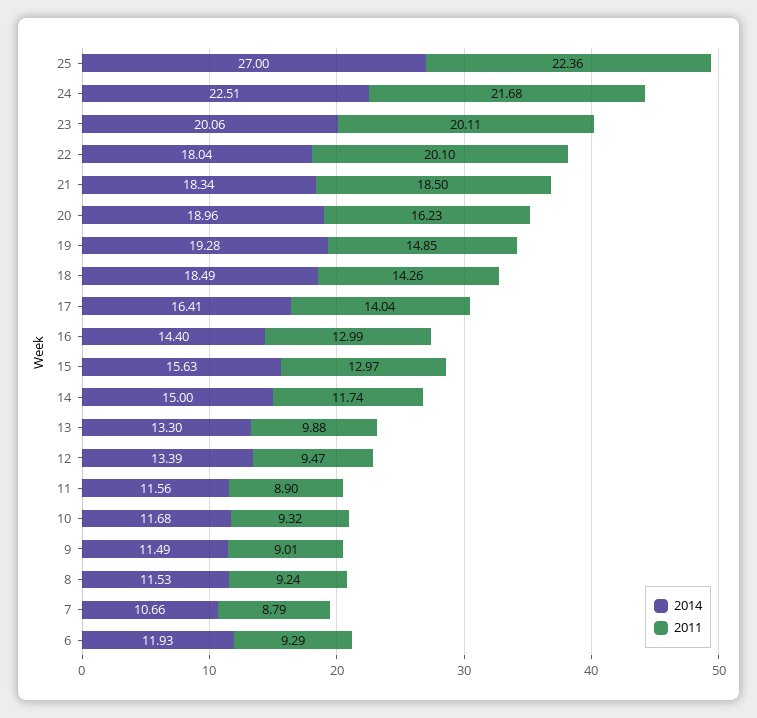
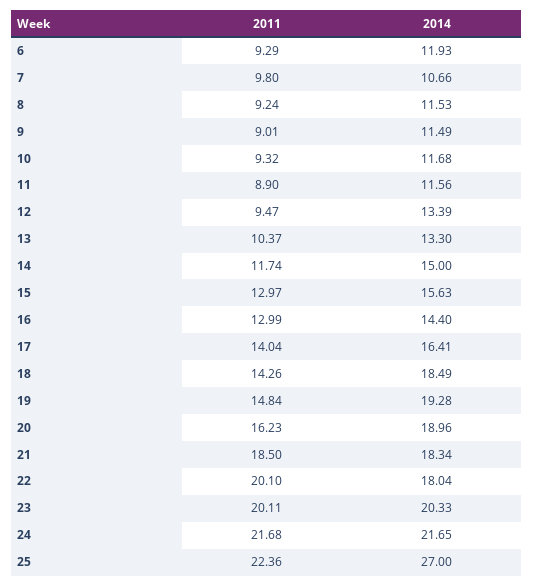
2014, 24: 22.51 -> 21.65
2014, 23: 20.06 -> 20.33
2011, 19: 14.85 -> 14.84
2011, 13: 9.88 -> 10.37
2011, 7: 8.79 -> 9.8

